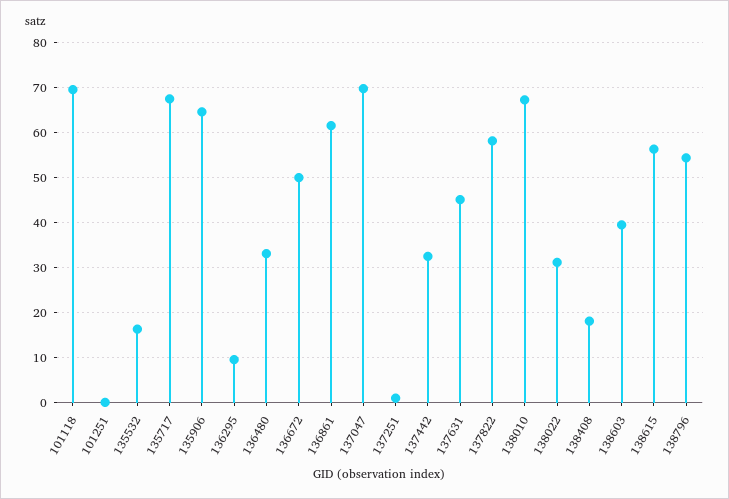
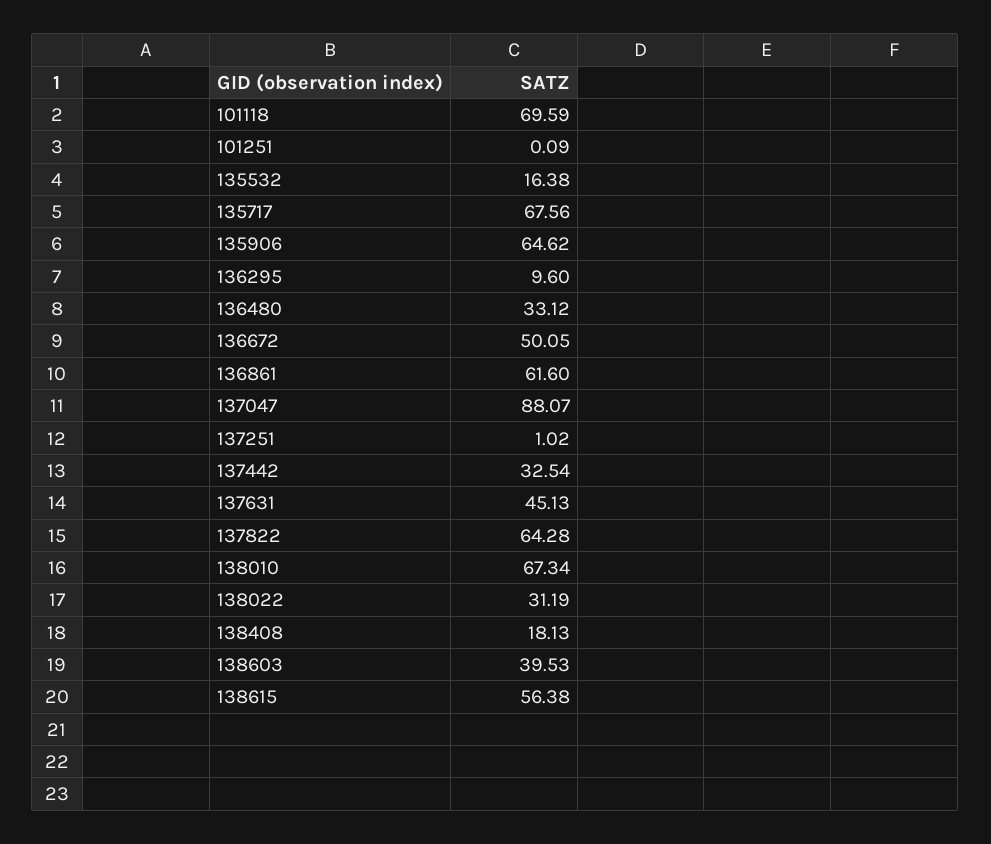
137047: 70 -> 88.07
137822: 58 -> 64.28
138796: 54 -> none

